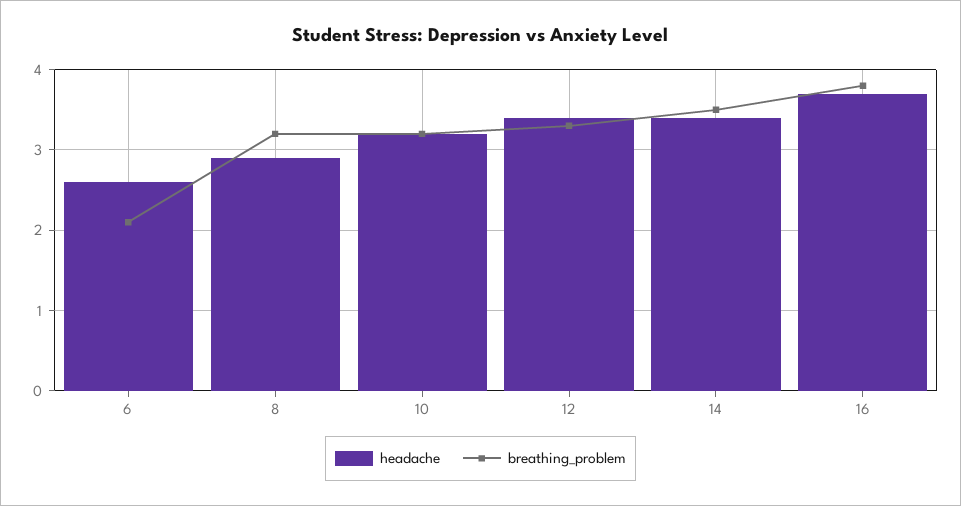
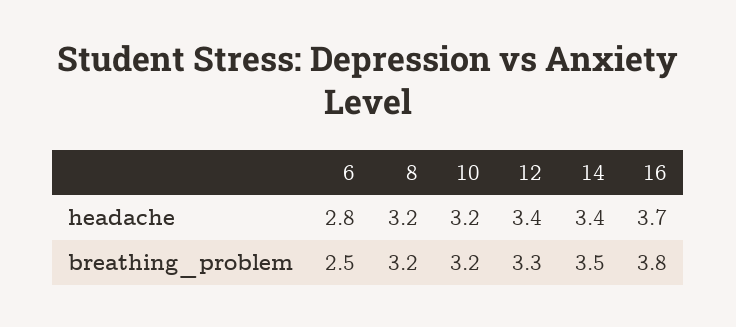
headache, 6: 2.6 -> 2.8
breathing_problem, 6: 2.1 -> 2.5
headache, 8: 2.9 -> 3.2

